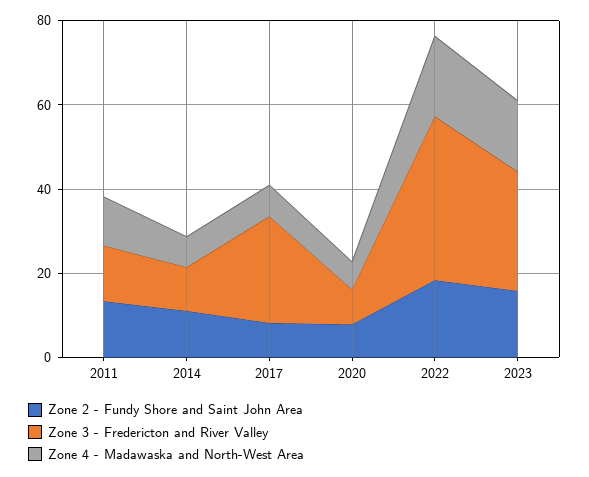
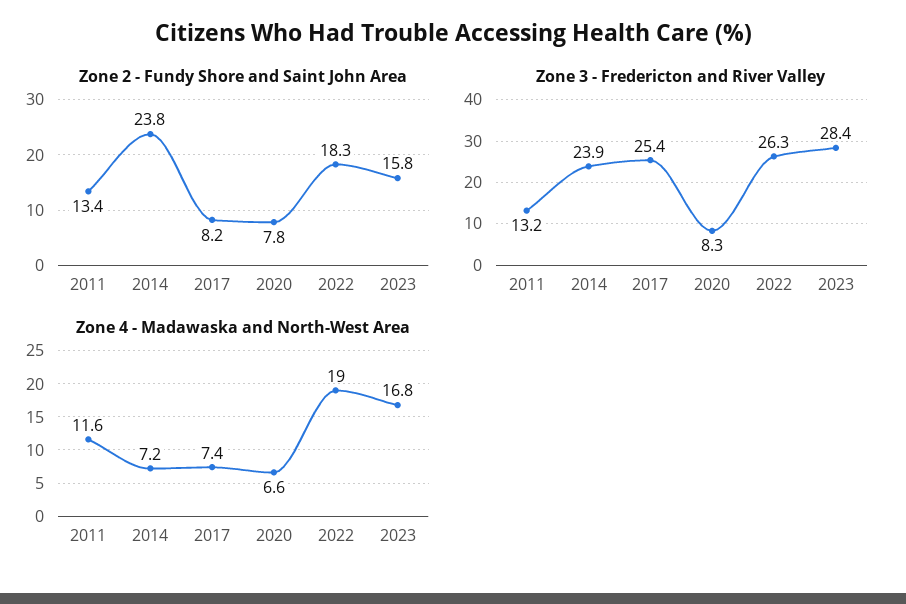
Zone 2 - Fundy Shore and Saint John Area, 2014: 10 -> 23.8
Zone 3 - Fredericton and River Valley, 2014: 10 -> 23.9
Zone 3 - Fredericton and River Valley, 2022: 40 -> 26.3

